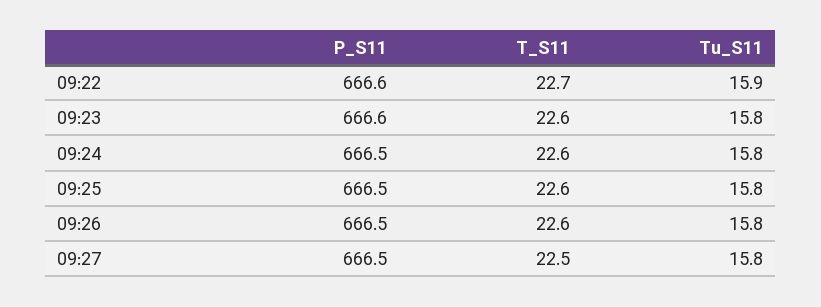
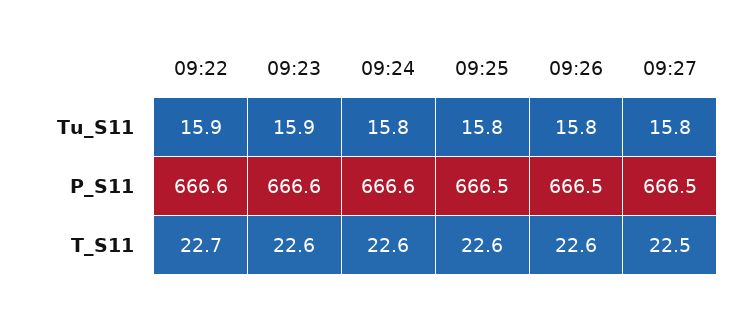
Tu_S11, 09:23: 15.8 -> 15.9
P_S11, 09:24: 666.5 -> 666.6

